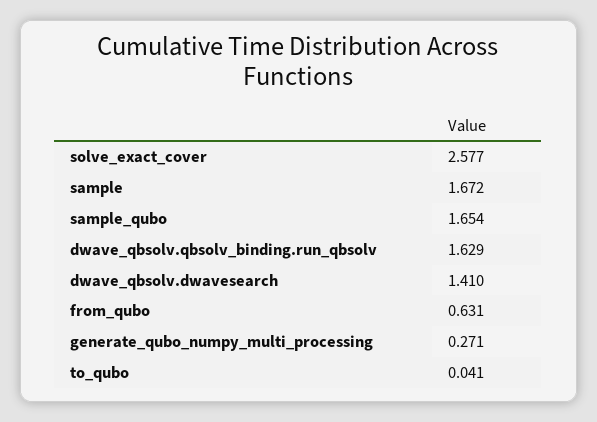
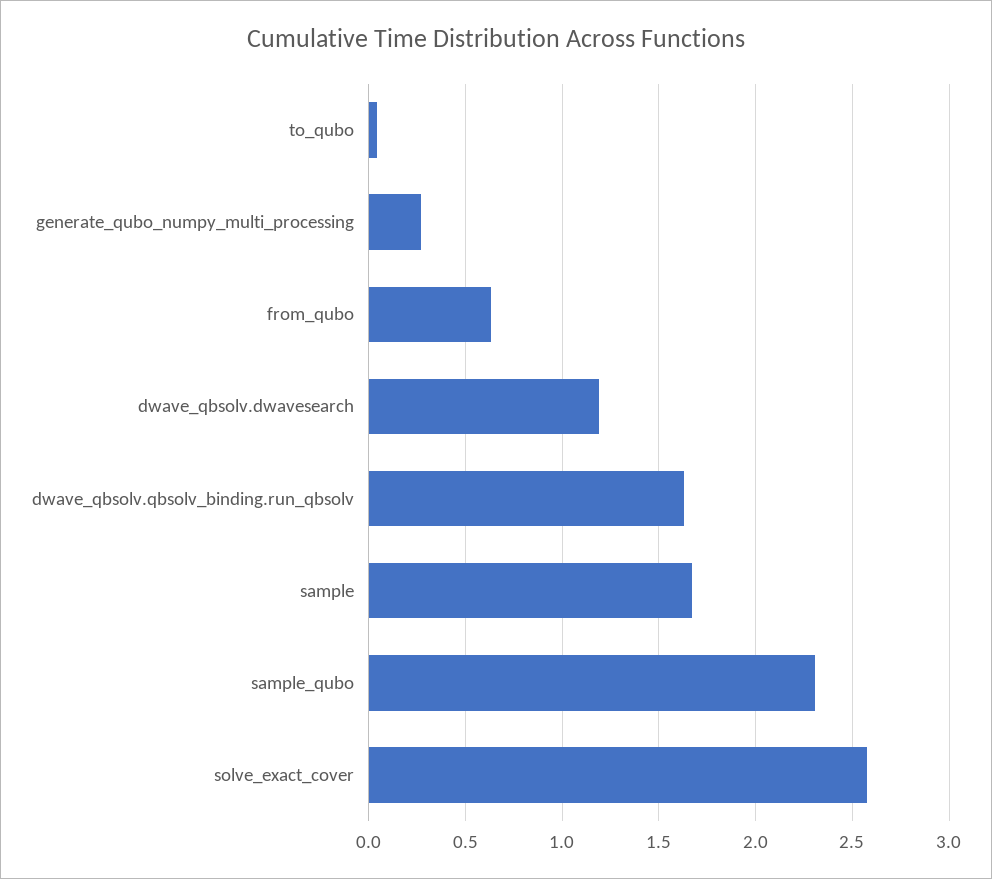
sample_qubo: 1.654 -> 2.3
dwave_qbsolv.dwavesearch: 1.41 -> 1.2

